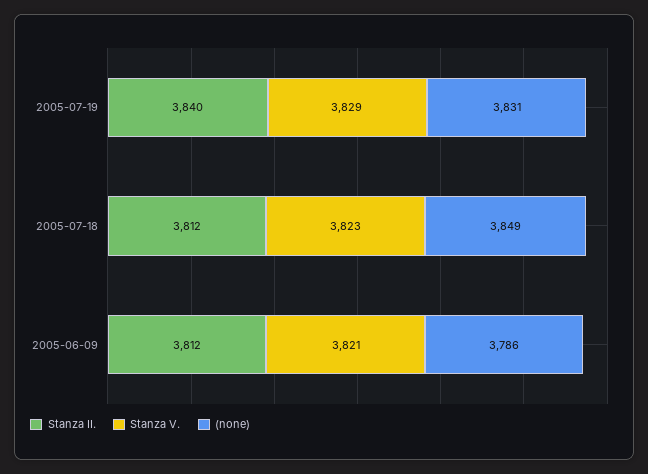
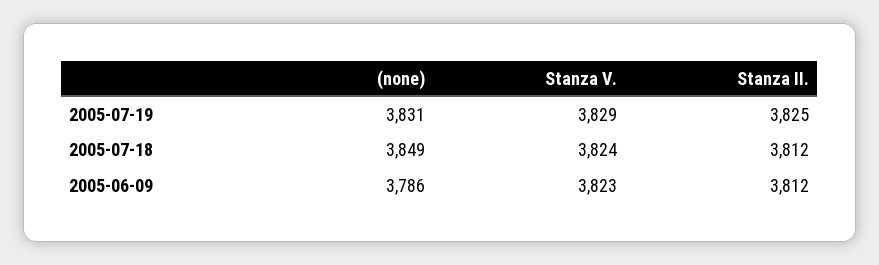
Stanza II., 2005-07-19: 3840 -> 3825
Stanza V., 2005-07-18: 3823 -> 3824
Stanza V., 2005-06-09: 3821 -> 3823

